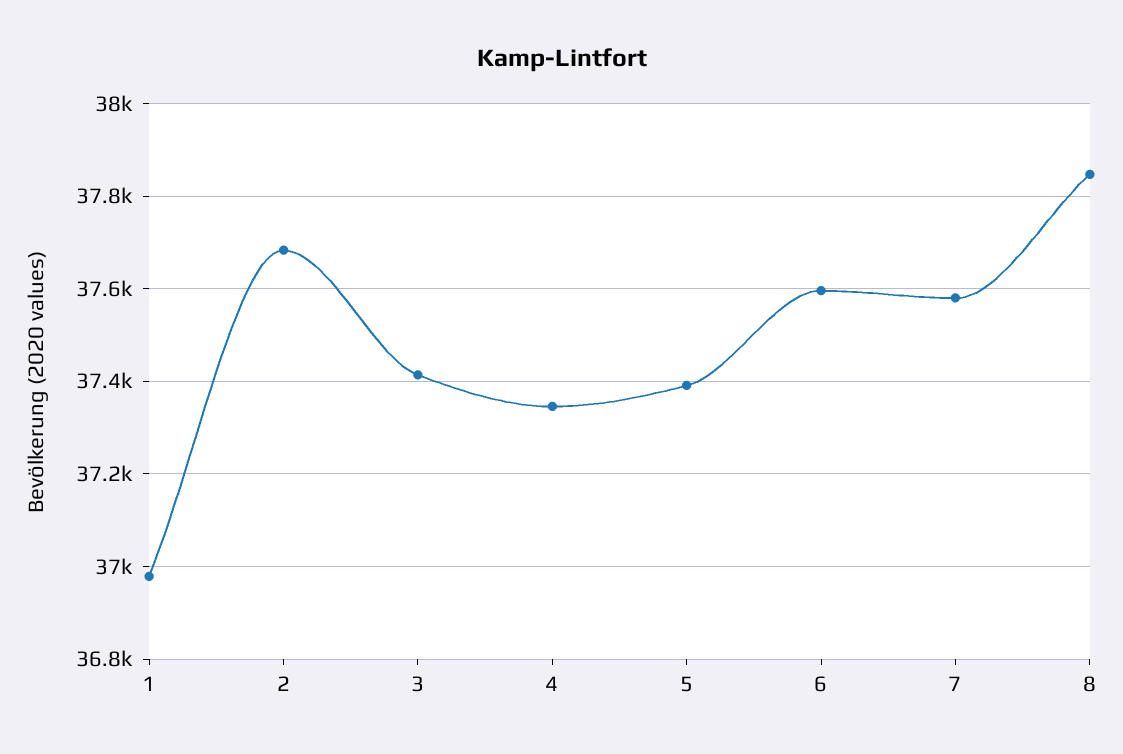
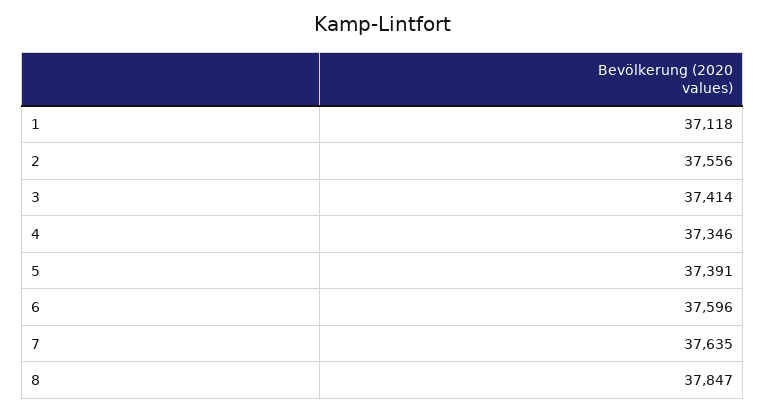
1: 36980 -> 37118
2: 37680 -> 37556
7: 37580 -> 37635

